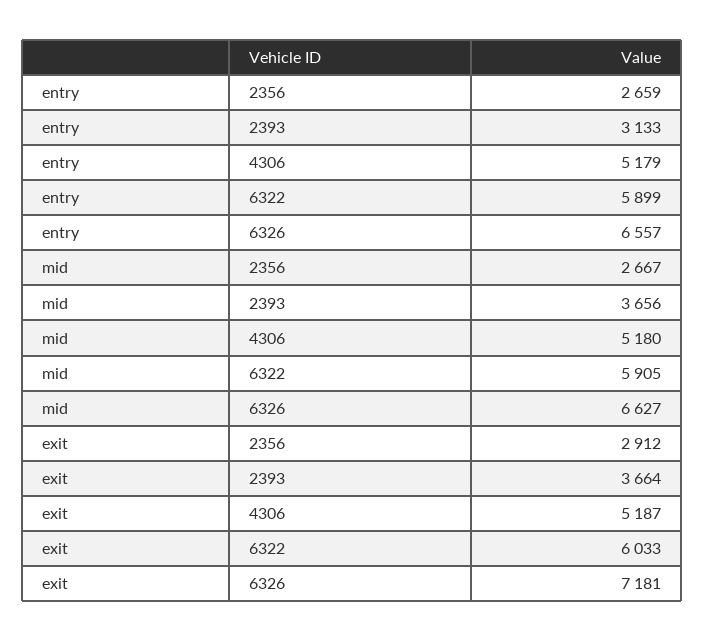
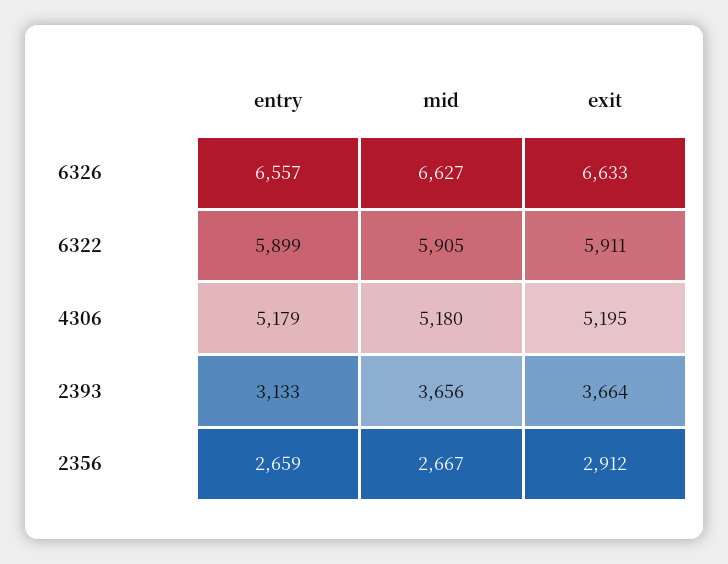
exit, 4306: 5187 -> 5195
exit, 6322: 6033 -> 5911
exit, 6326: 7181 -> 6633

